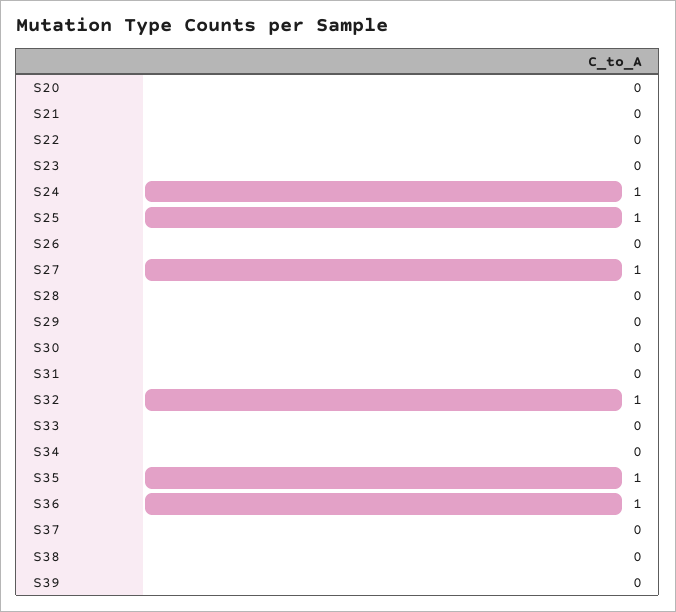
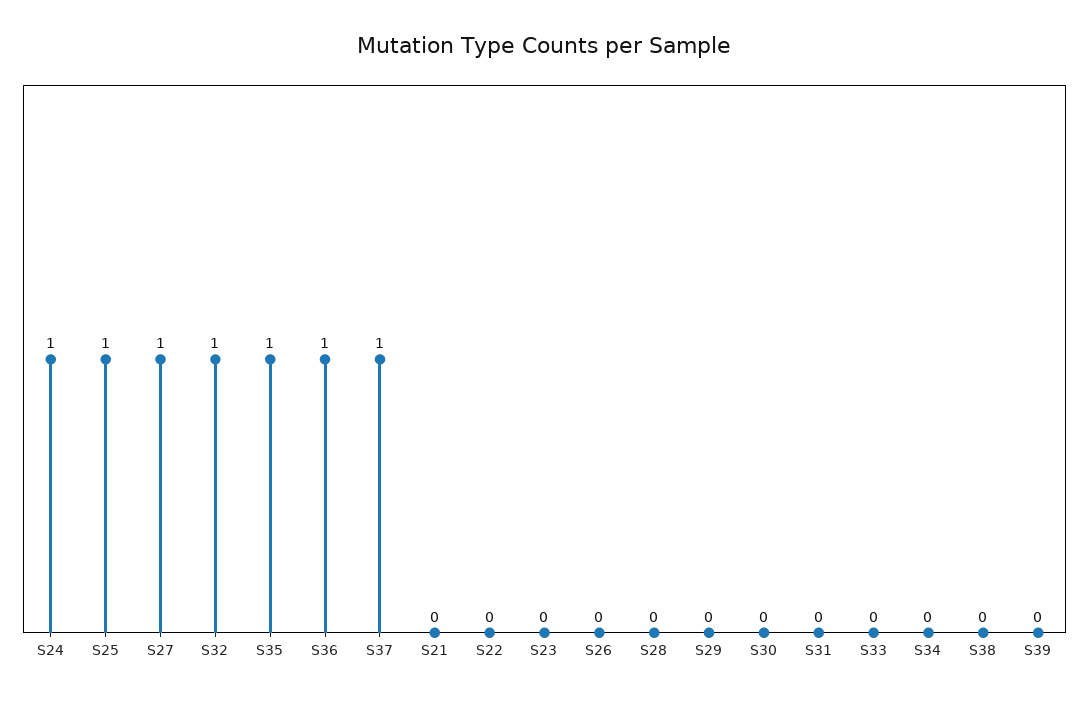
S20: 0 -> none
S37: 0 -> 1

